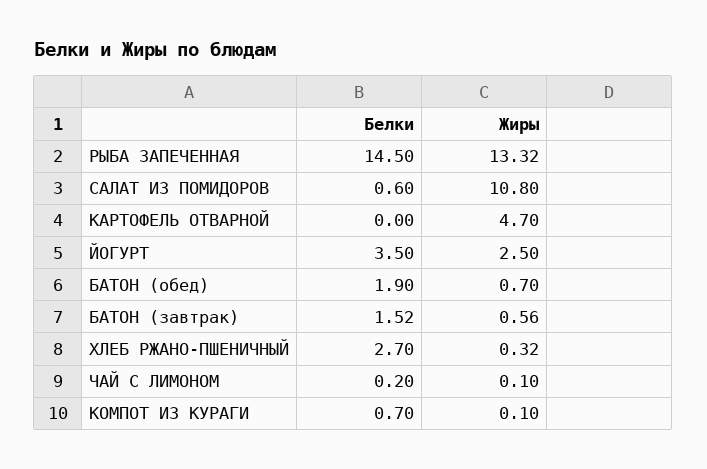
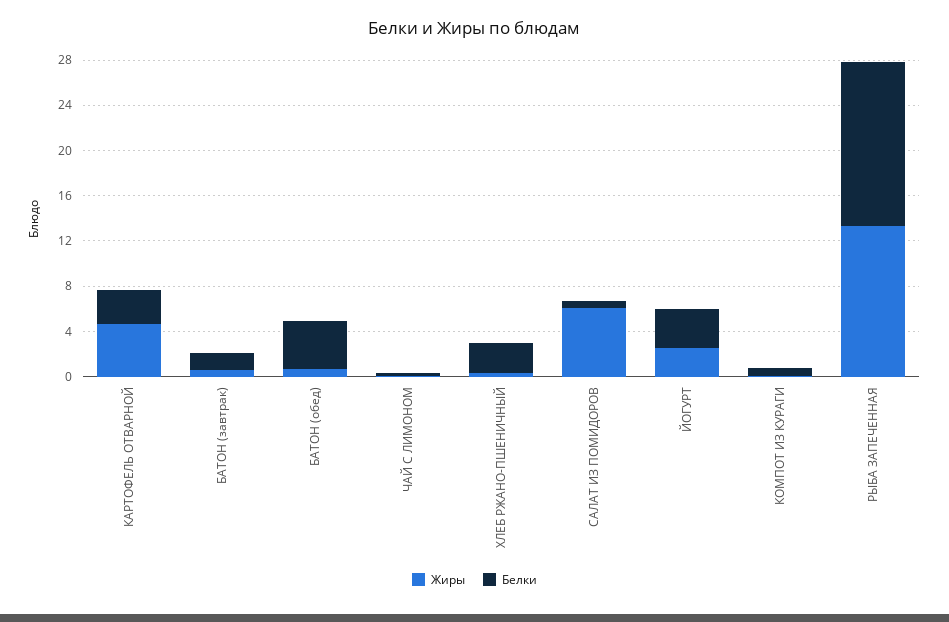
Жиры, САЛАТ ИЗ ПОМИДОРОВ: 10.8 -> 6
Белки, КАРТОФЕЛЬ ОТВАРНОЙ: 0 -> 3
Белки, БАТОН (обед): 1.9 -> 4

